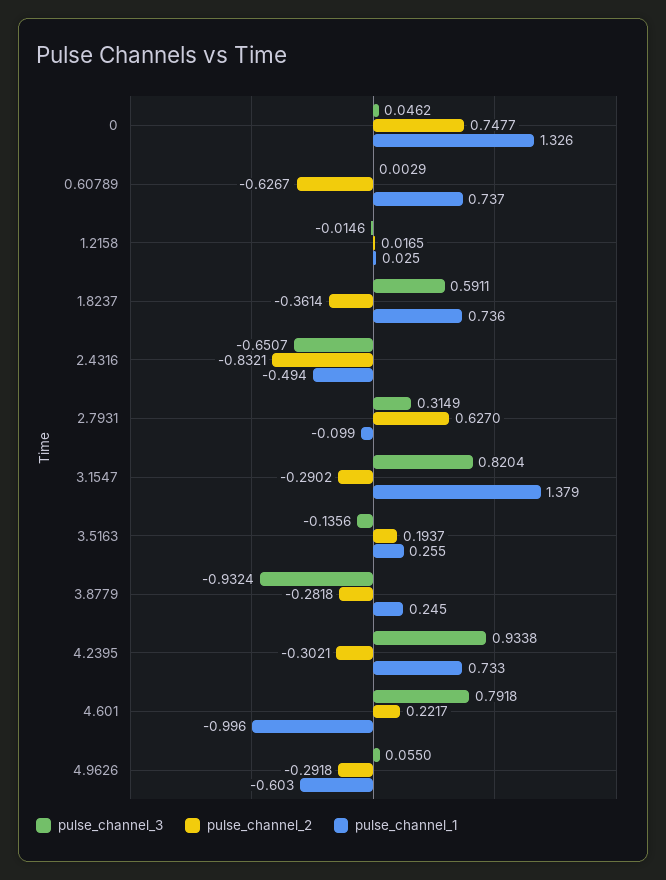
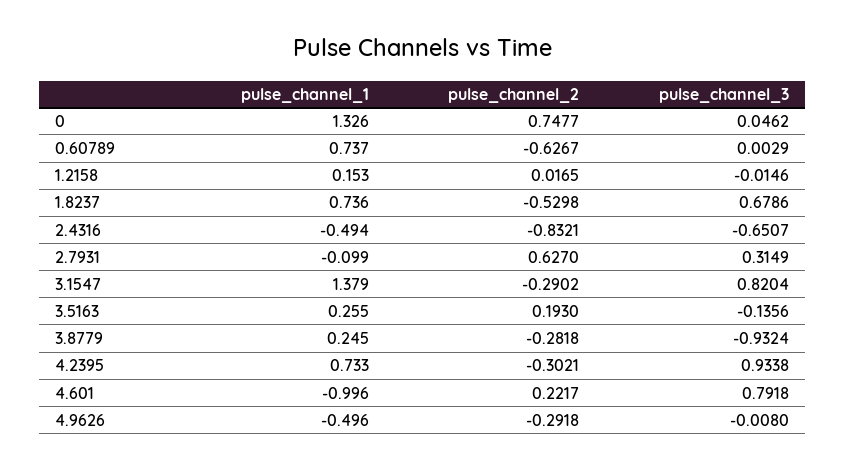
pulse_channel_1, 1.2158: 0.025 -> 0.153
pulse_channel_3, 1.8237: 0.5911 -> 0.6786
pulse_channel_2, 1.8237: -0.3614 -> -0.5298
pulse_channel_2, 3.5163: 0.1937 -> 0.193
pulse_channel_3, 4.9626: 0.055 -> -0.008
pulse_channel_1, 4.9626: -0.603 -> -0.496

